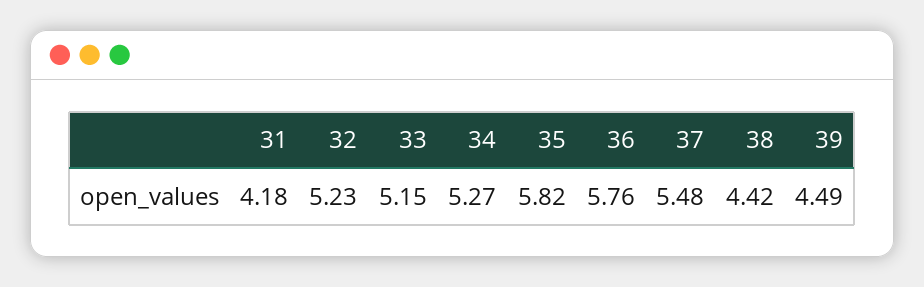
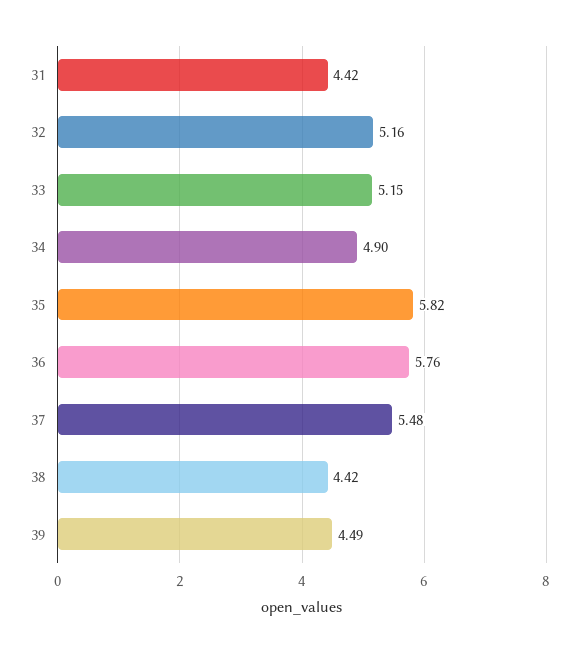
31: 4.18 -> 4.42
32: 5.23 -> 5.16
34: 5.27 -> 4.9

